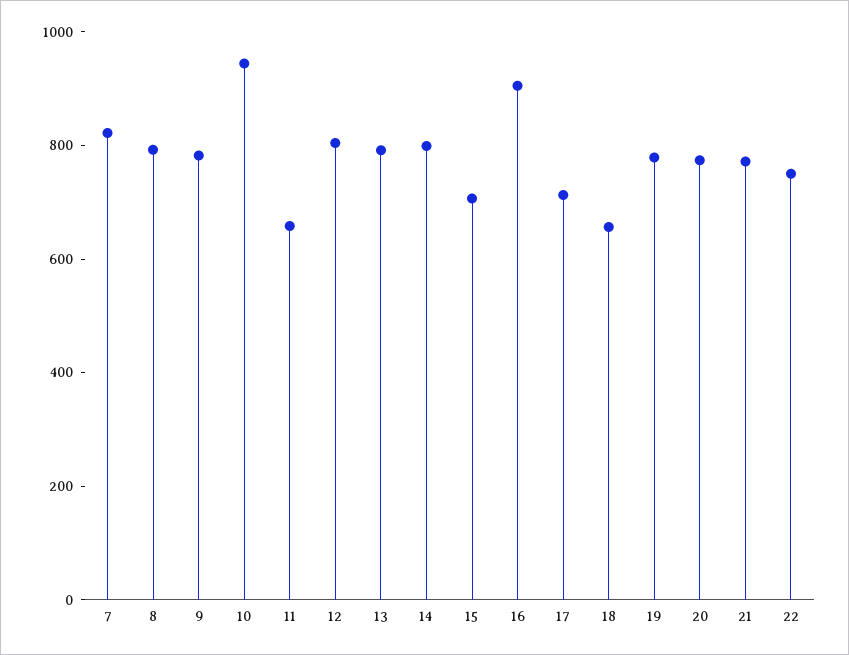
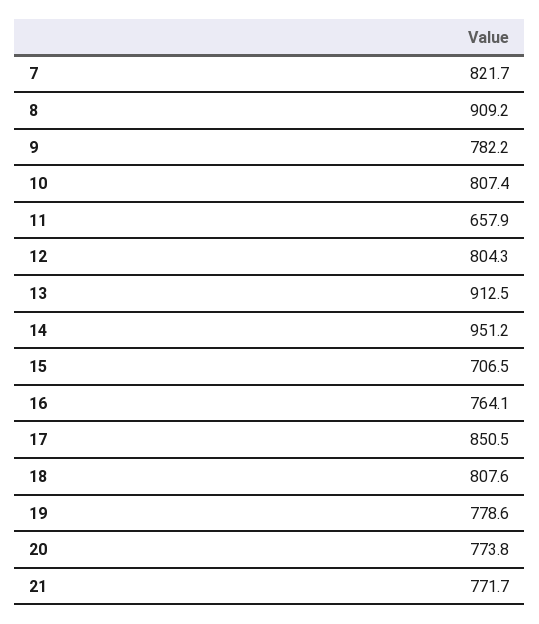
8: 800 -> 909.2
10: 950 -> 807.4
13: 800 -> 912.5
14: 800 -> 951.2
16: 900 -> 764.1
17: 700 -> 850.5
18: 650 -> 807.6
22: 750 -> none

